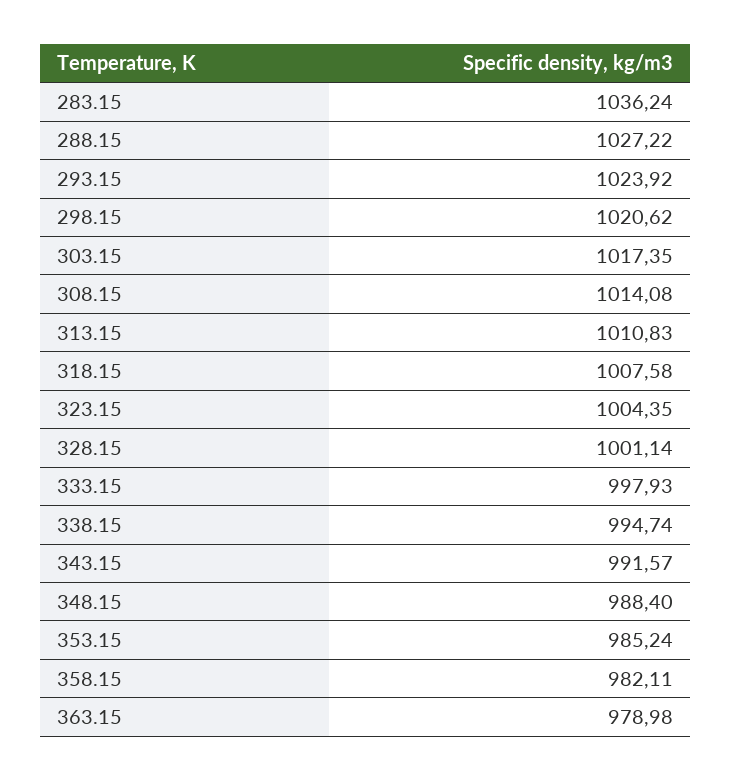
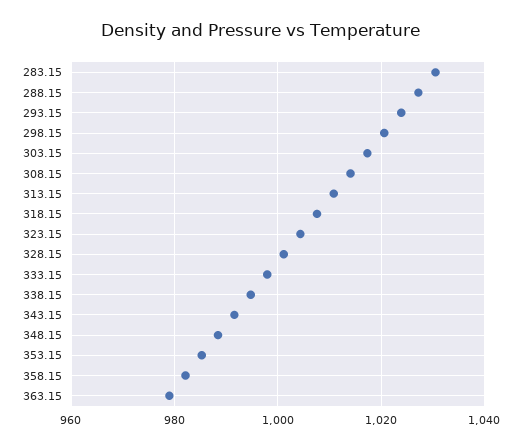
283.15: 1036.24 -> 1030

